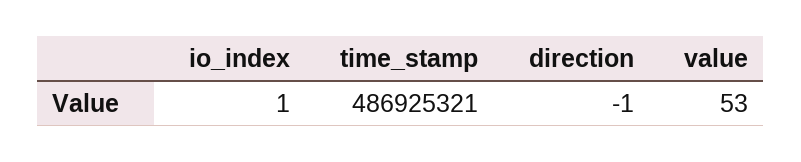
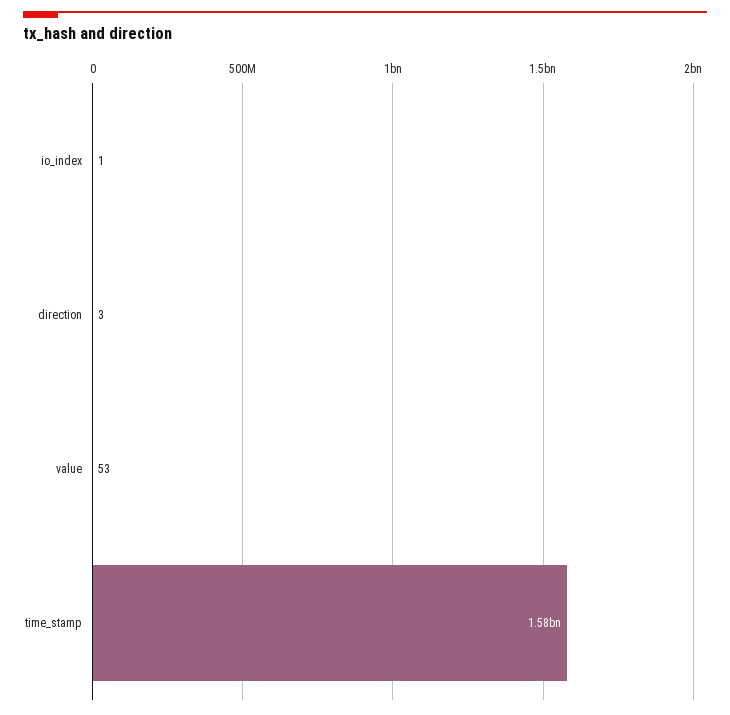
time_stamp: 486925321 -> 1580000000
direction: -1 -> 3

